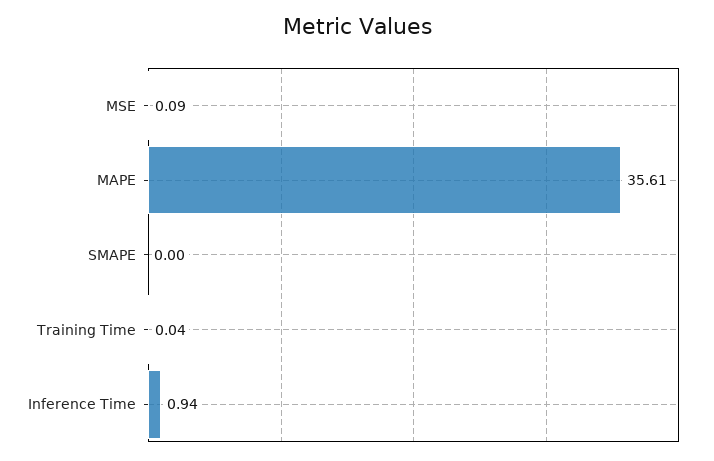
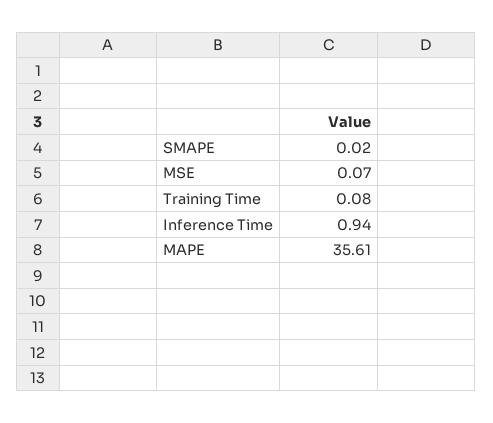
MSE: 0.09 -> 0.07
SMAPE: 0 -> 0.02
Training Time: 0.04 -> 0.08

